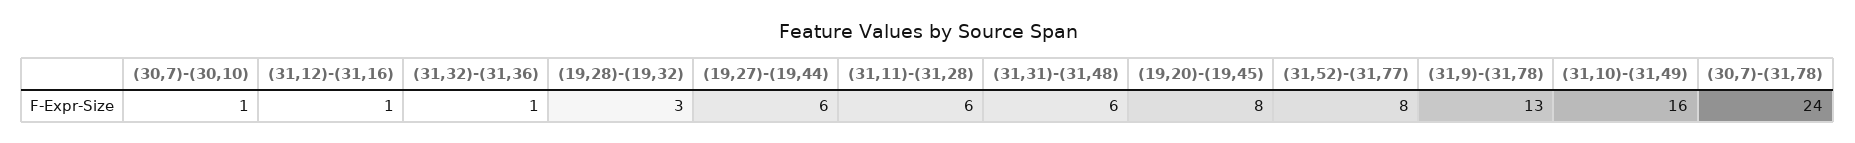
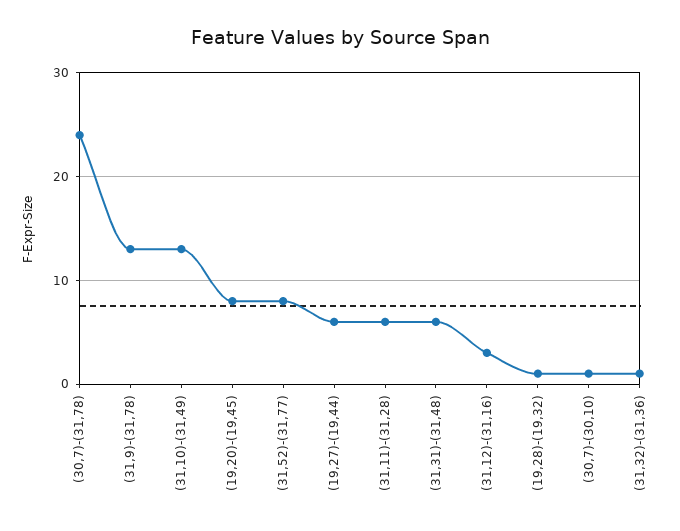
(31,12)-(31,16): 1 -> 3
(19,28)-(19,32): 3 -> 1
(31,10)-(31,49): 16 -> 13

